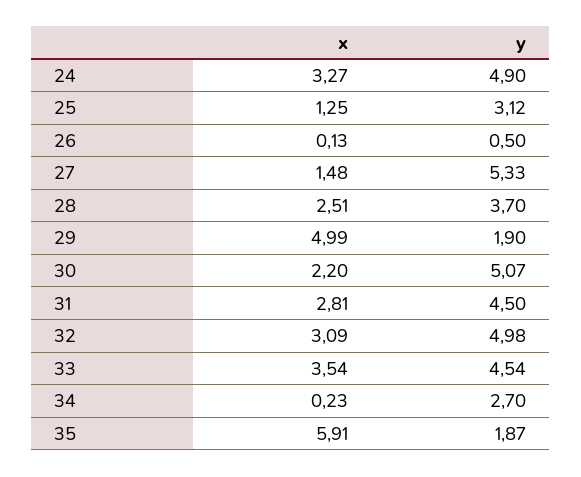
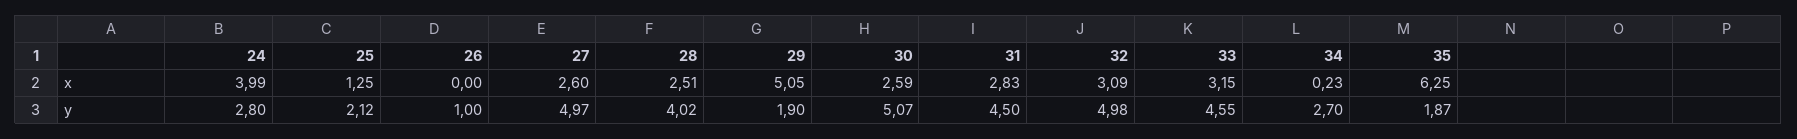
x, 24: 3.27 -> 3.99
y, 24: 4.9 -> 2.8
y, 25: 3.12 -> 2.12
x, 26: 0.13 -> 0
y, 26: 0.5 -> 1
x, 27: 1.48 -> 2.6
y, 27: 5.33 -> 4.97
y, 28: 3.7 -> 4.02
x, 29: 4.99 -> 5.05
x, 30: 2.2 -> 2.59
x, 31: 2.81 -> 2.83
x, 33: 3.54 -> 3.15
y, 33: 4.54 -> 4.55
x, 35: 5.91 -> 6.25

